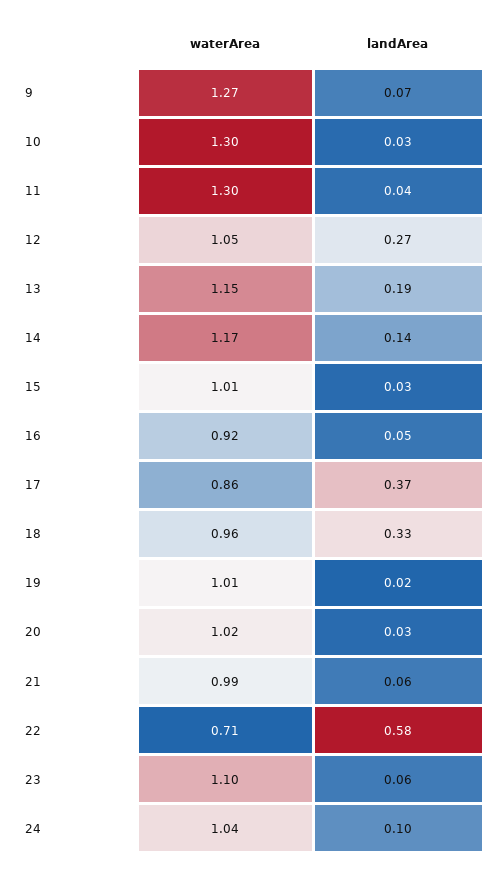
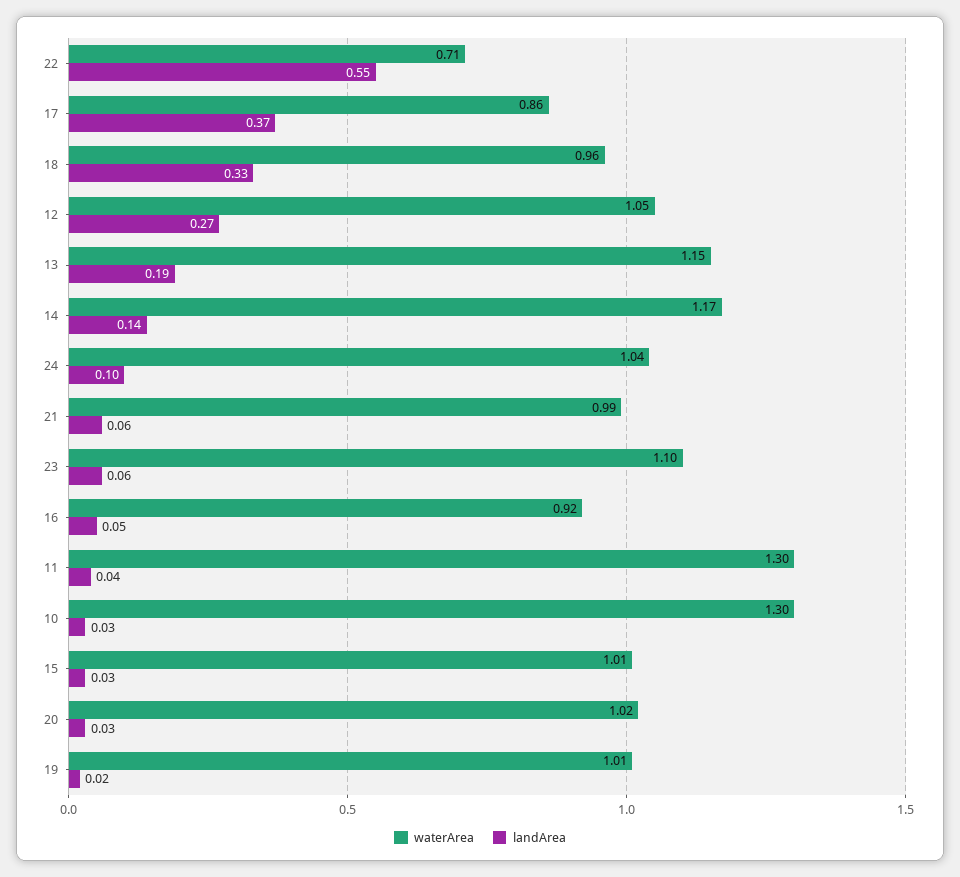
waterArea, 9: 1.27 -> none
landArea, 9: 0.07 -> none
landArea, 22: 0.58 -> 0.55

